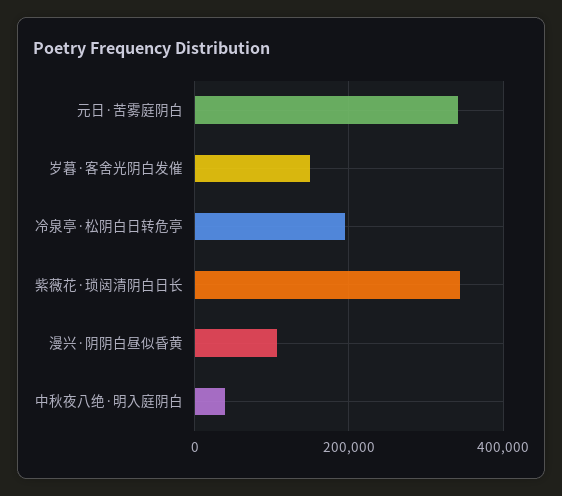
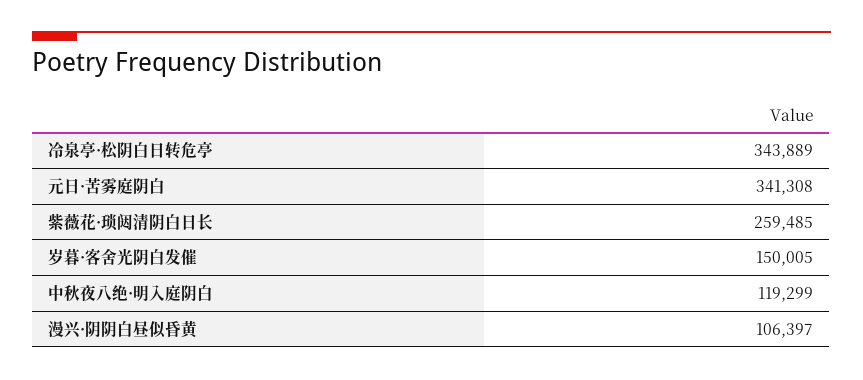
冷泉亭·松阴白日转危亭: 200000 -> 343889
紫薇花·琐闼清阴白日长: 340000 -> 259485
中秋夜八绝·明入庭阴白: 40000 -> 119299

